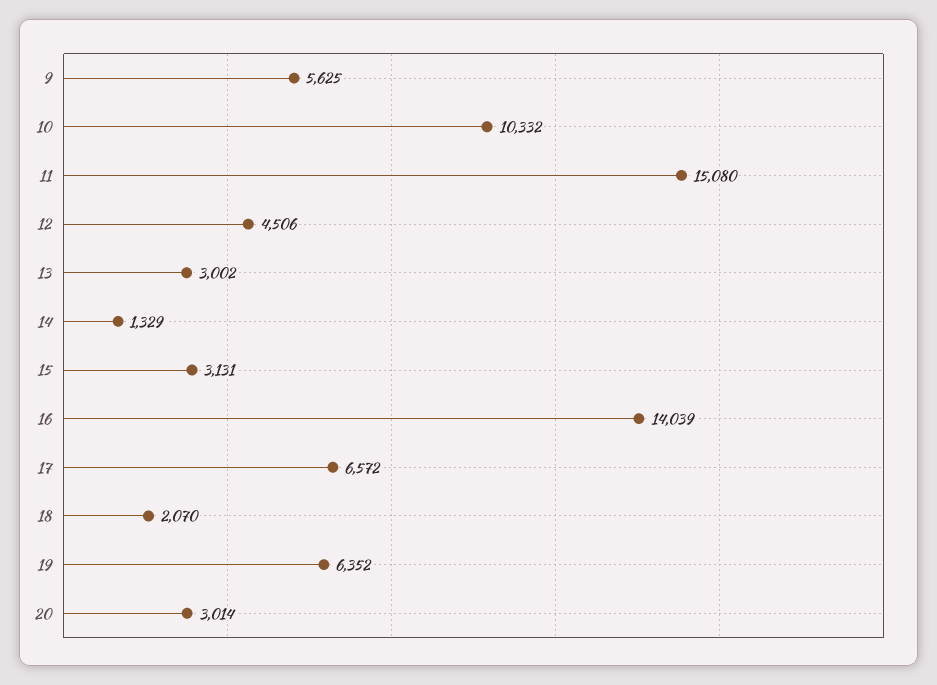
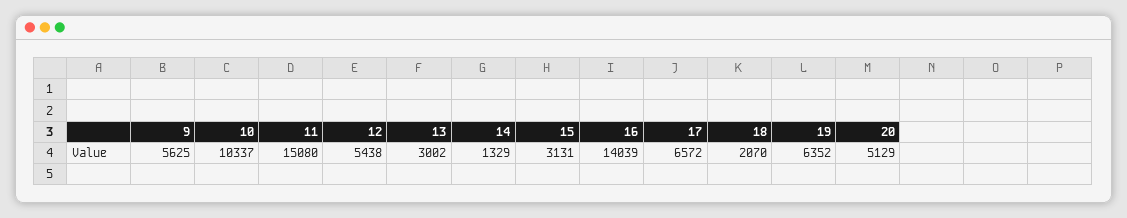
10: 10332 -> 10337
12: 4506 -> 5438
20: 3014 -> 5129

